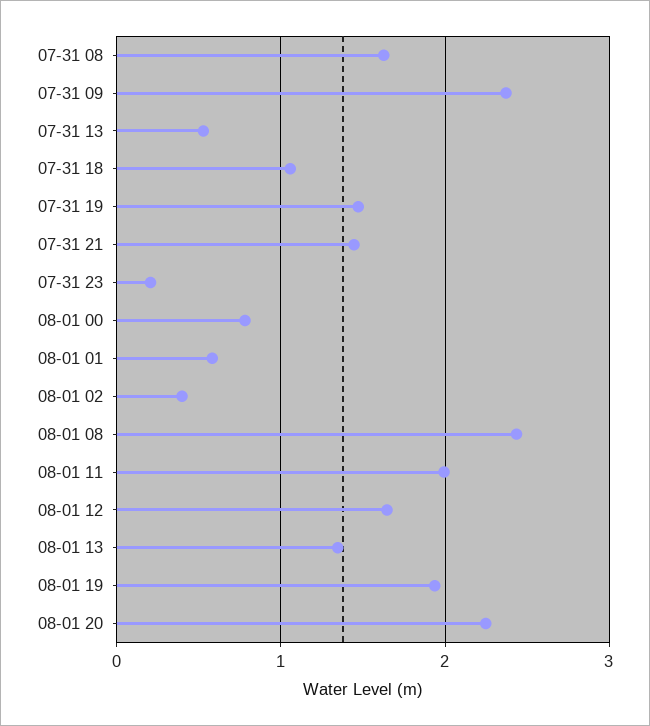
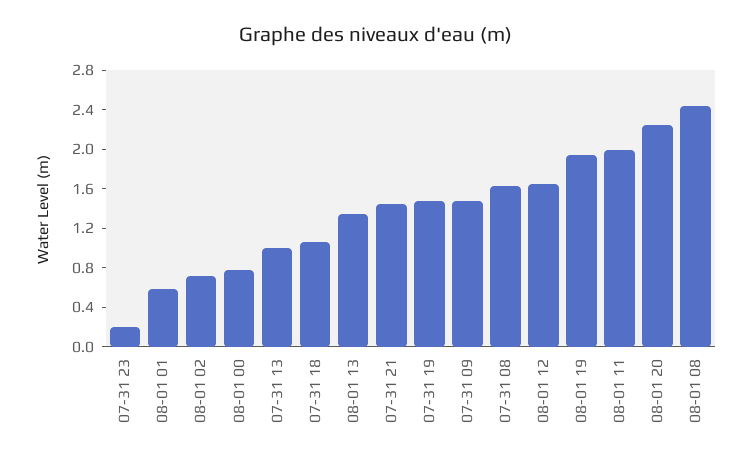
07-31 09: 2.4 -> 1.5
07-31 13: 0.5 -> 1
08-01 02: 0.4 -> 0.7

